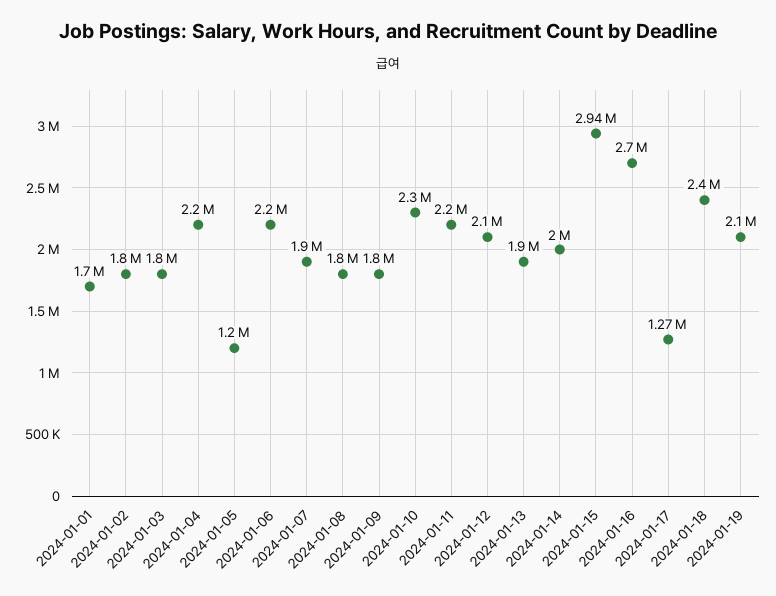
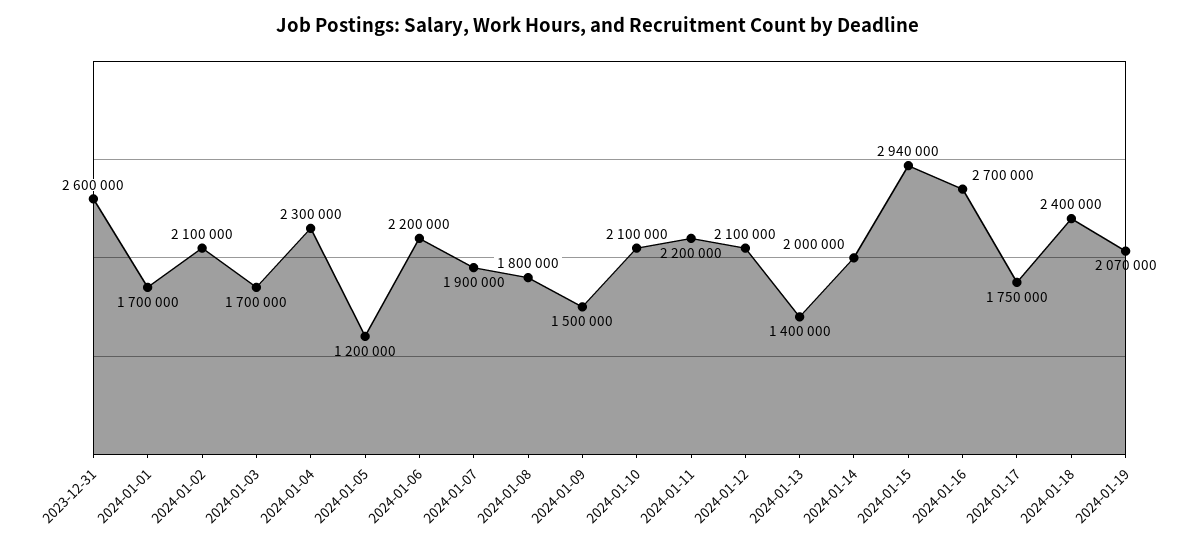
2024-01-02: 1800000 -> 2100000
2024-01-03: 1800000 -> 1700000
2024-01-04: 2200000 -> 2300000
2024-01-09: 1800000 -> 1500000
2024-01-10: 2300000 -> 2100000
2024-01-13: 1900000 -> 1400000
2024-01-17: 1270000 -> 1750000
2024-01-19: 2100000 -> 2070000
2023-12-31: none -> 2600000

